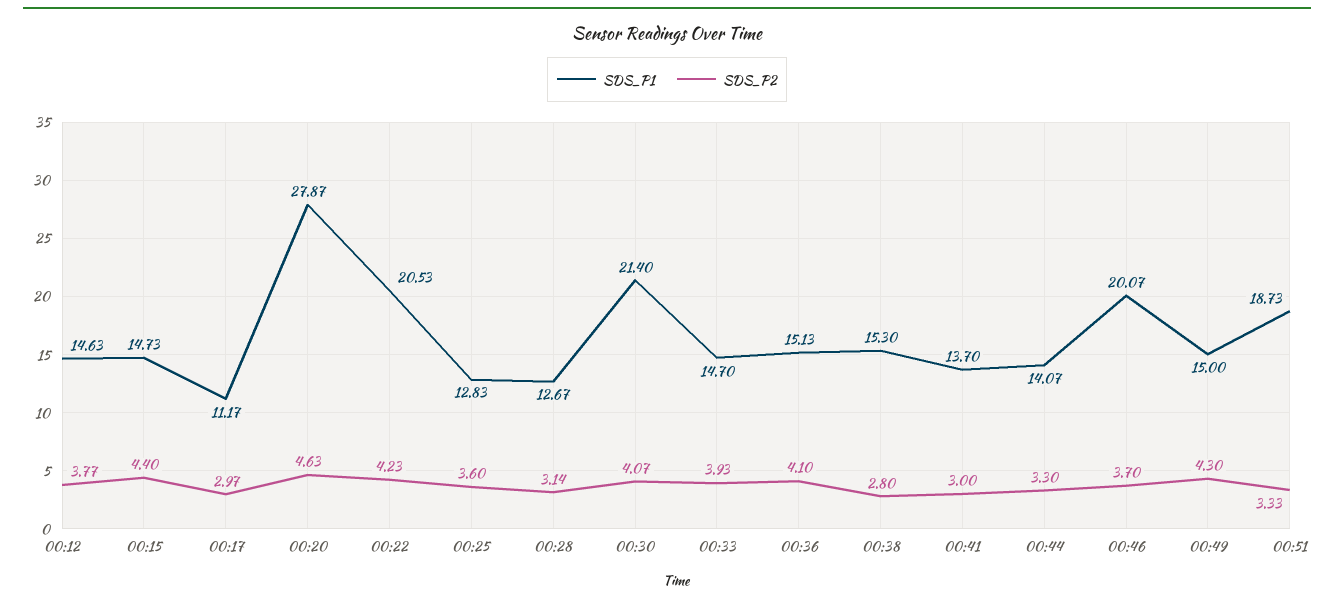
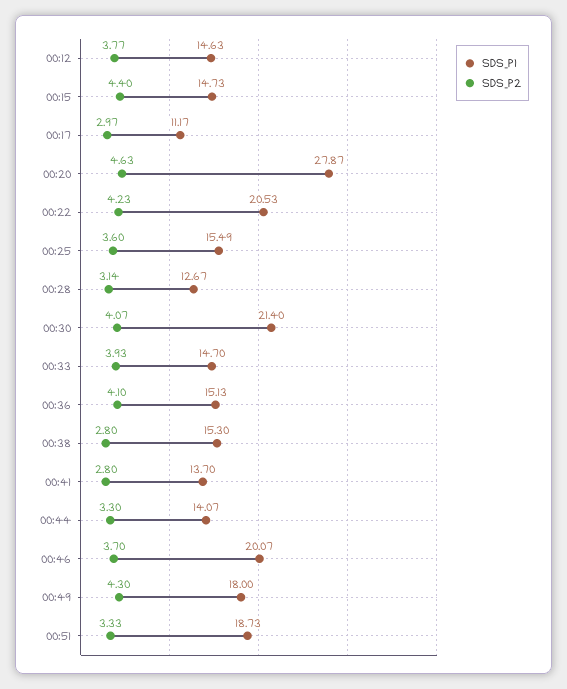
SDS_P1, 00:25: 12.83 -> 15.49
SDS_P2, 00:41: 3 -> 2.8
SDS_P1, 00:49: 15 -> 18

